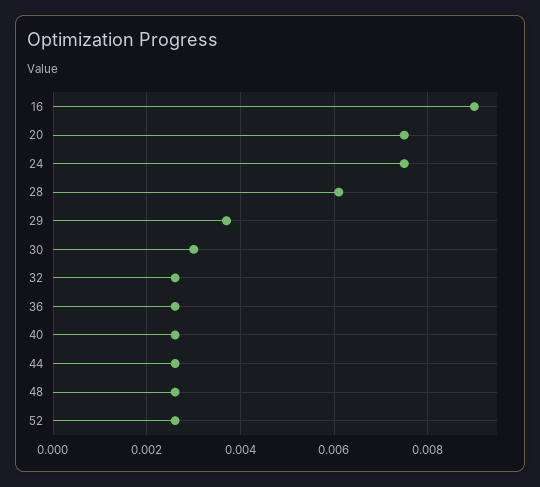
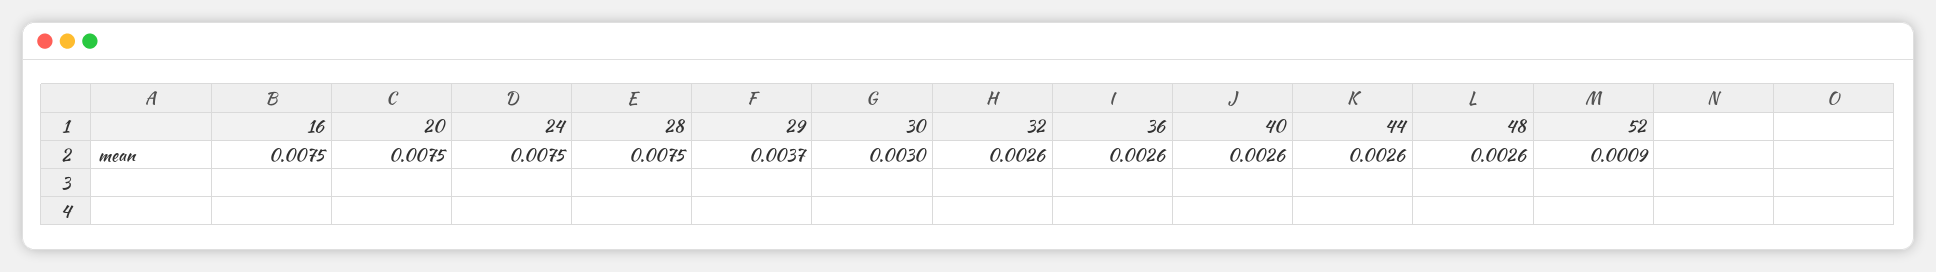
16: 0.009 -> 0.0075
28: 0.006 -> 0.0075
52: 0.0025 -> 0.0009

